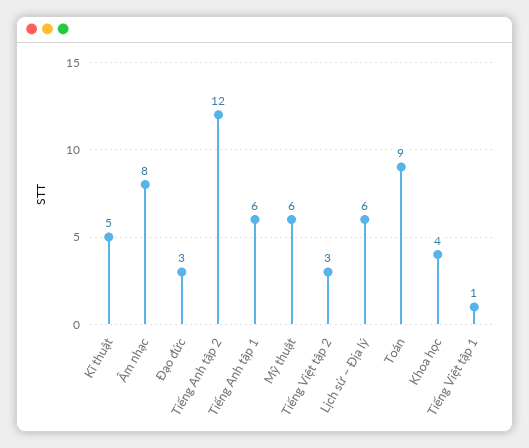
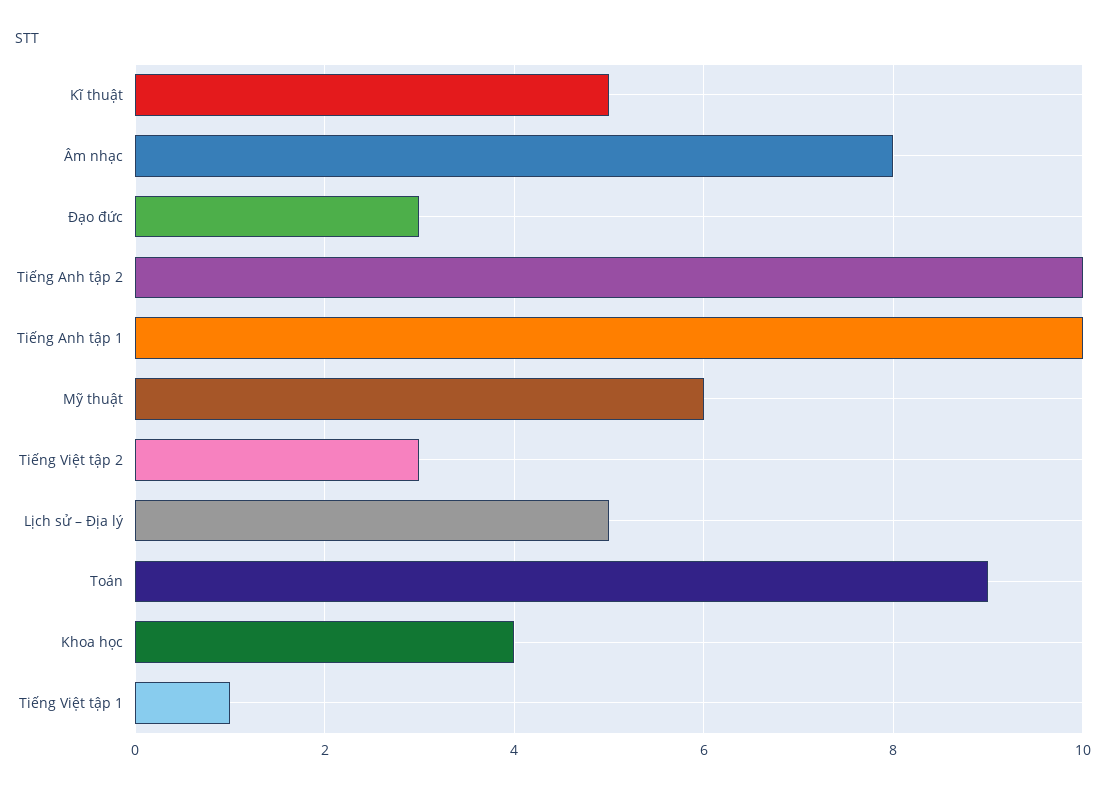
Tiếng Anh tập 2: 12 -> 10
Tiếng Anh tập 1: 6 -> 10
Lịch sử – Địa lý: 6 -> 5

